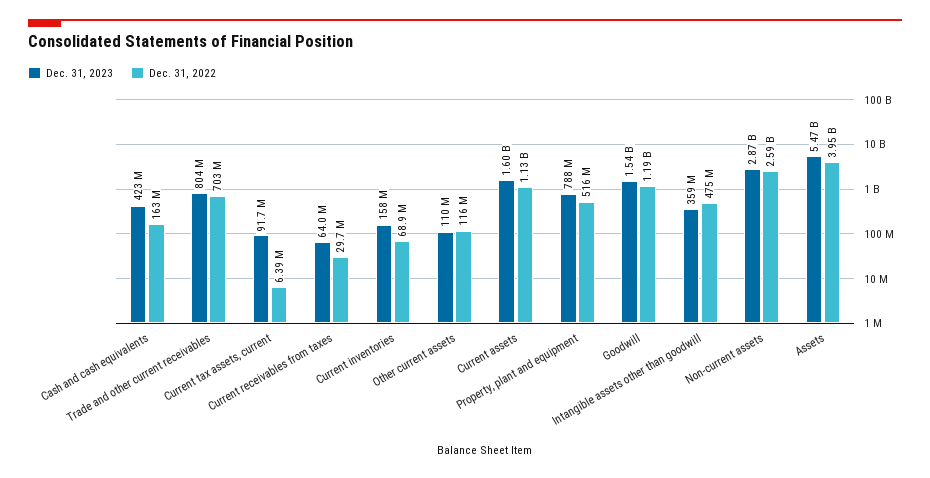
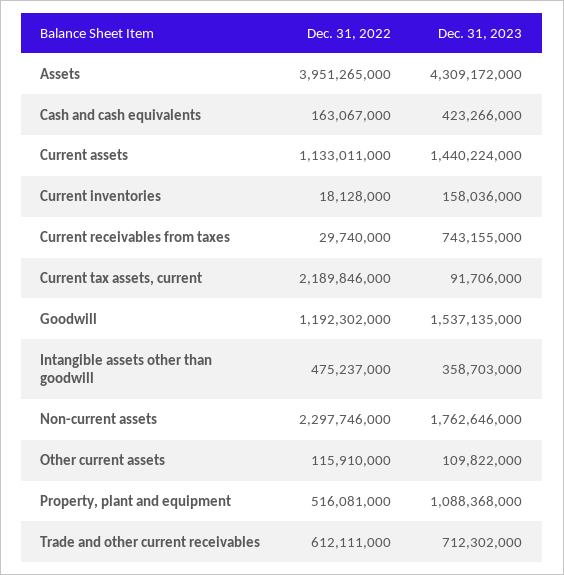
Dec. 31, 2023, Trade and other current receivables: 804000000 -> 712302000
Dec. 31, 2022, Trade and other current receivables: 703000000 -> 612111000
Dec. 31, 2022, Current tax assets, current: 6390000 -> 2189846000
Dec. 31, 2023, Current receivables from taxes: 64000000 -> 743155000
Dec. 31, 2022, Current inventories: 68900000 -> 18128000
Dec. 31, 2023, Current assets: 1600000000 -> 1440224000
Dec. 31, 2023, Property, plant and equipment: 788000000 -> 1088368000
Dec. 31, 2023, Non-current assets: 2870000000 -> 1762646000
Dec. 31, 2022, Non-current assets: 2590000000 -> 2297746000
Dec. 31, 2023, Assets: 5470000000 -> 4309172000

